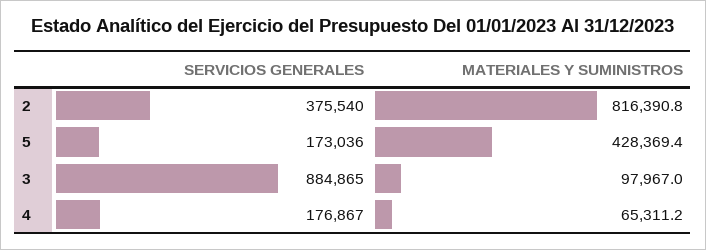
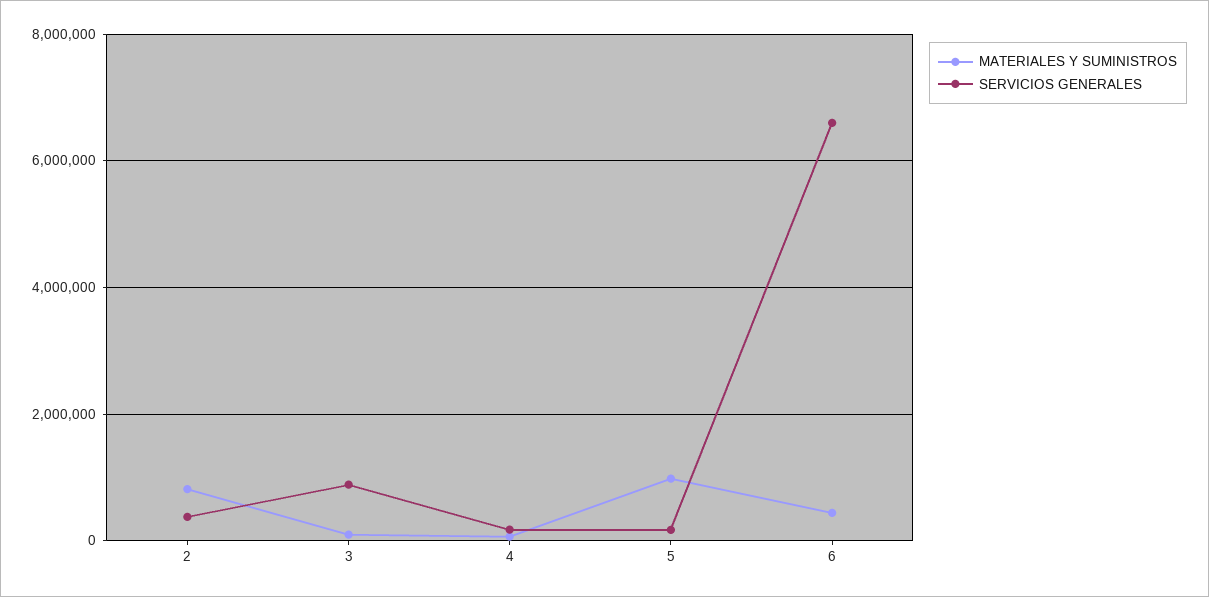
MATERIALES Y SUMINISTROS, 5: 428369.4 -> 1000000
MATERIALES Y SUMINISTROS, 6: none -> 400000
SERVICIOS GENERALES, 6: none -> 6600000

